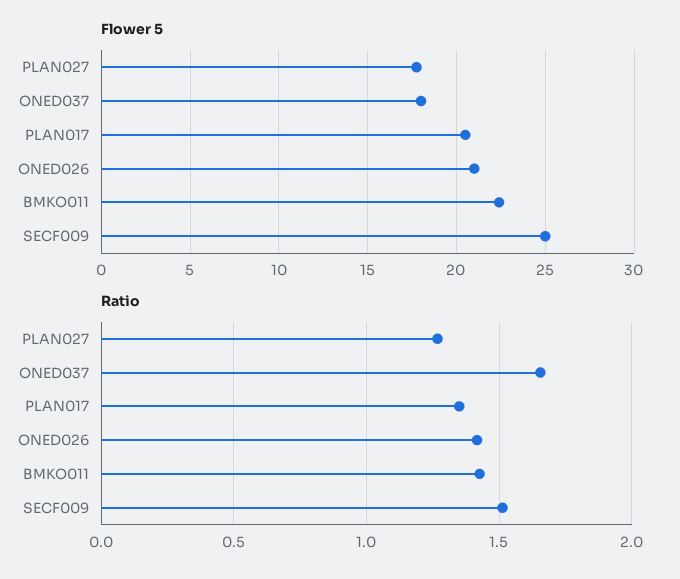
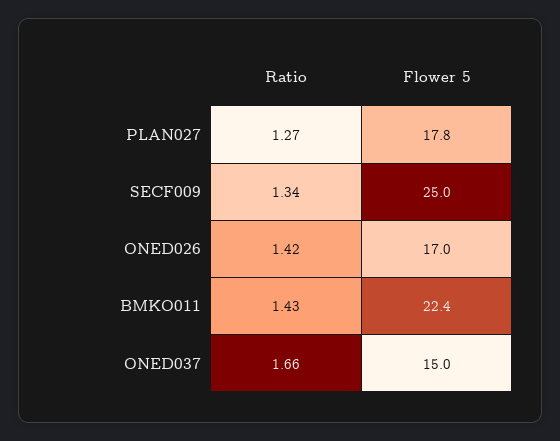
Flower 5, ONED037: 18 -> 15
Flower 5, PLAN017: 20.5 -> none
Flower 5, ONED026: 21 -> 17
Ratio, PLAN017: 1.35 -> none
Ratio, SECF009: 1.5 -> 1.34

